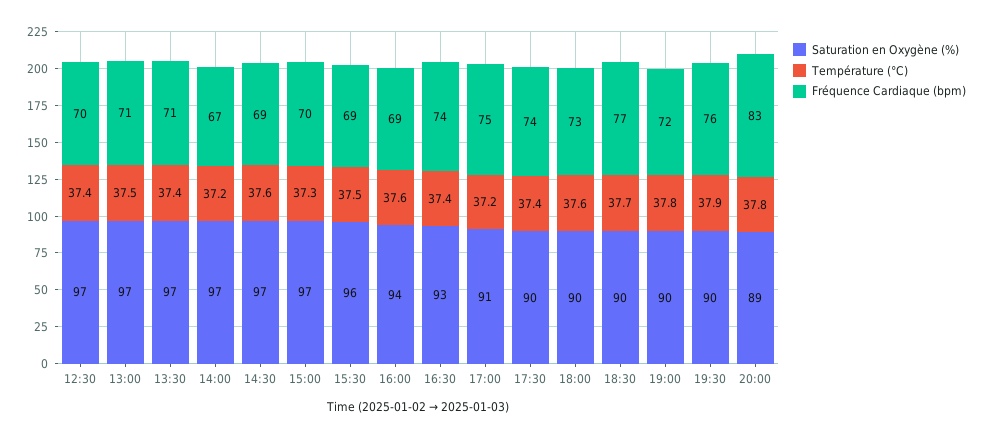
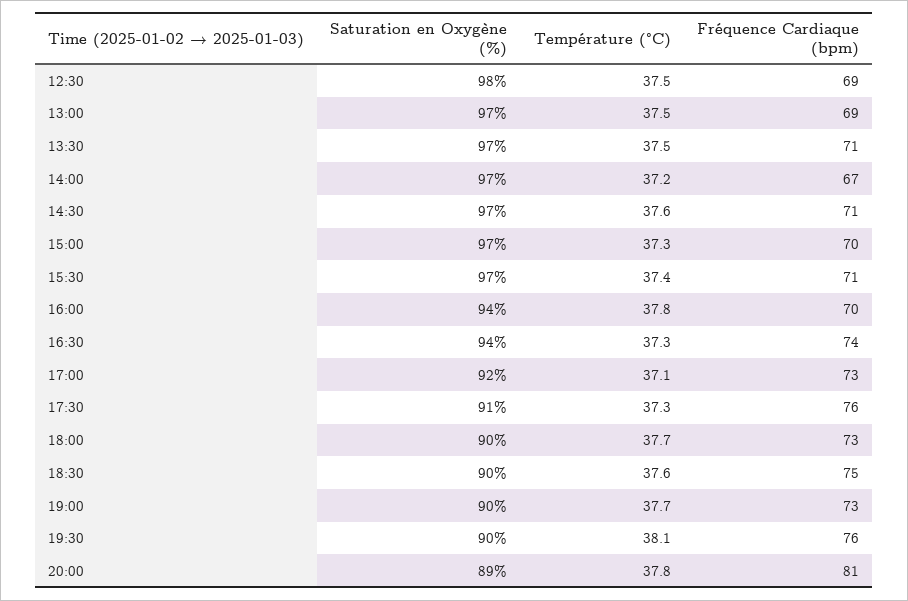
Saturation en Oxygène (%), 12:30: 97 -> 98
Température (°C), 12:30: 37.4 -> 37.5
Fréquence Cardiaque (bpm), 12:30: 70 -> 69
Fréquence Cardiaque (bpm), 13:00: 71 -> 69
Température (°C), 13:30: 37.4 -> 37.5
Fréquence Cardiaque (bpm), 14:30: 69 -> 71
Saturation en Oxygène (%), 15:30: 96 -> 97
Température (°C), 15:30: 37.5 -> 37.4
Fréquence Cardiaque (bpm), 15:30: 69 -> 71
Température (°C), 16:00: 37.6 -> 37.8
Fréquence Cardiaque (bpm), 16:00: 69 -> 70
Saturation en Oxygène (%), 16:30: 93 -> 94
Température (°C), 16:30: 37.4 -> 37.3
Saturation en Oxygène (%), 17:00: 91 -> 92
Température (°C), 17:00: 37.2 -> 37.1
Fréquence Cardiaque (bpm), 17:00: 75 -> 73
Saturation en Oxygène (%), 17:30: 90 -> 91
Température (°C), 17:30: 37.4 -> 37.3
Fréquence Cardiaque (bpm), 17:30: 74 -> 76
Température (°C), 18:00: 37.6 -> 37.7
Température (°C), 18:30: 37.7 -> 37.6
Fréquence Cardiaque (bpm), 18:30: 77 -> 75
Température (°C), 19:00: 37.8 -> 37.7
Fréquence Cardiaque (bpm), 19:00: 72 -> 73
Température (°C), 19:30: 37.9 -> 38.1
Fréquence Cardiaque (bpm), 20:00: 83 -> 81

